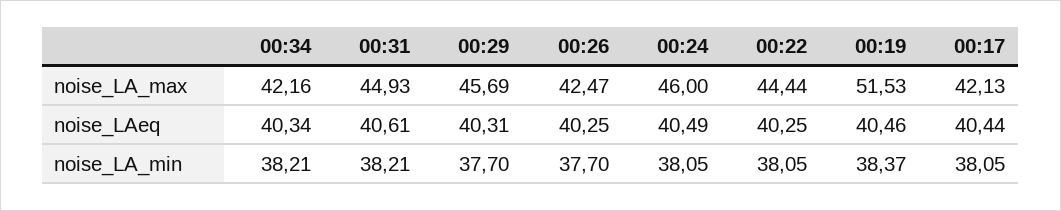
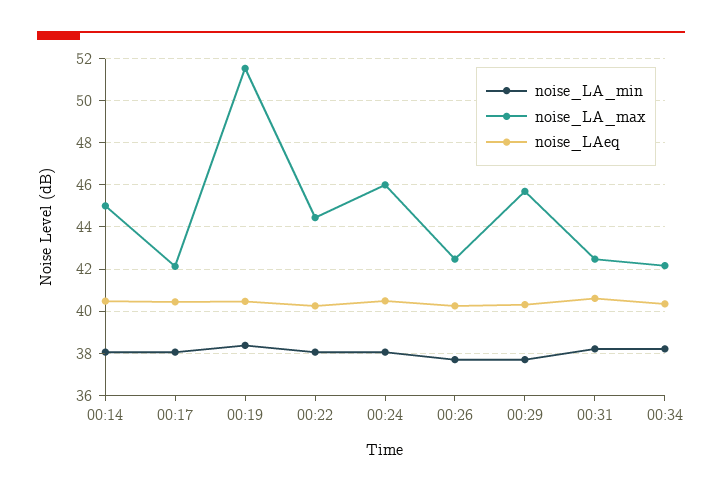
noise_LA_max, 00:31: 44.93 -> 42.5
noise_LA_min, 00:14: none -> 38
noise_LA_max, 00:14: none -> 45
noise_LAeq, 00:14: none -> 40.5

